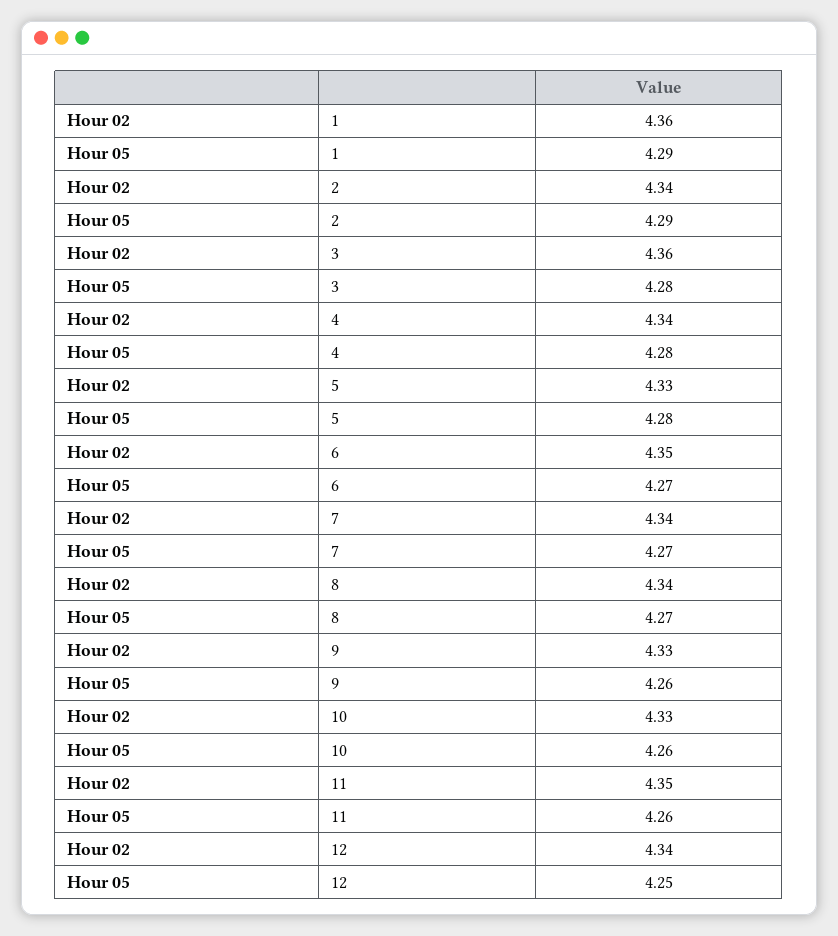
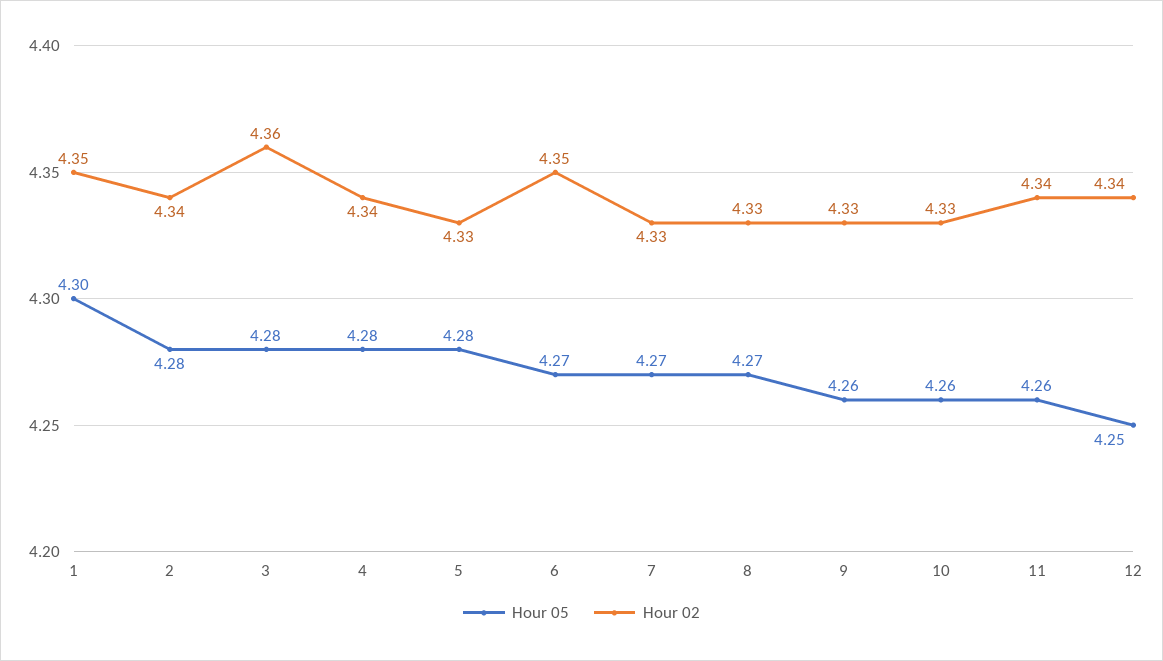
Hour 02, 1: 4.36 -> 4.35
Hour 05, 1: 4.29 -> 4.3
Hour 05, 2: 4.29 -> 4.28
Hour 02, 7: 4.34 -> 4.33
Hour 02, 8: 4.34 -> 4.33
Hour 02, 11: 4.35 -> 4.34

